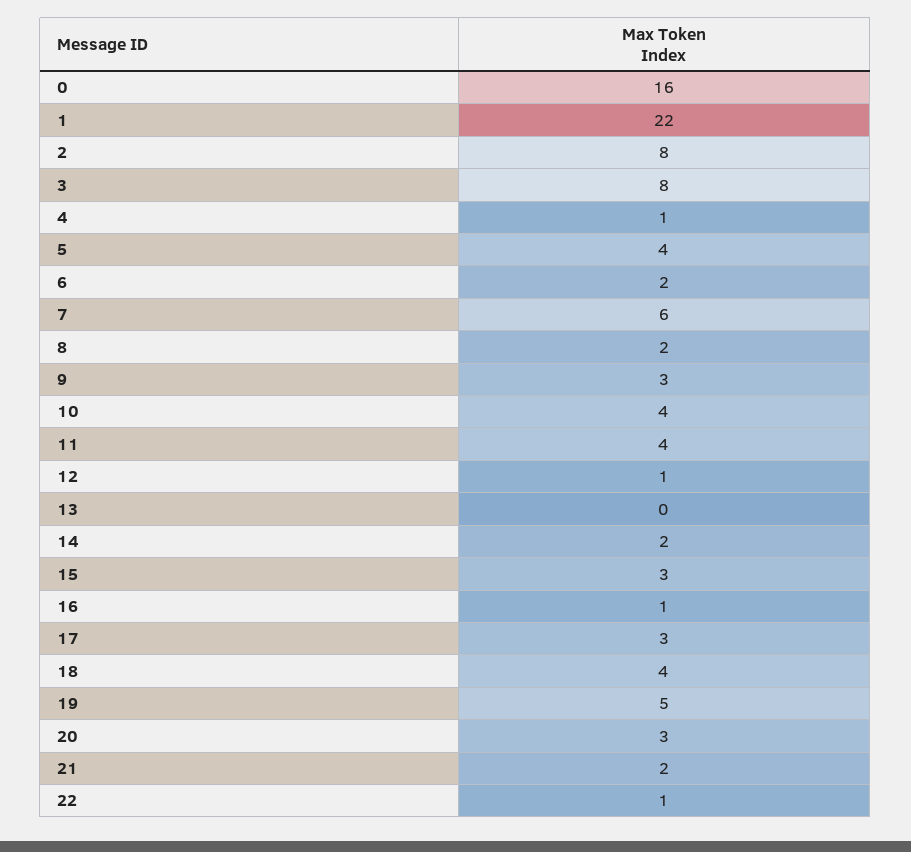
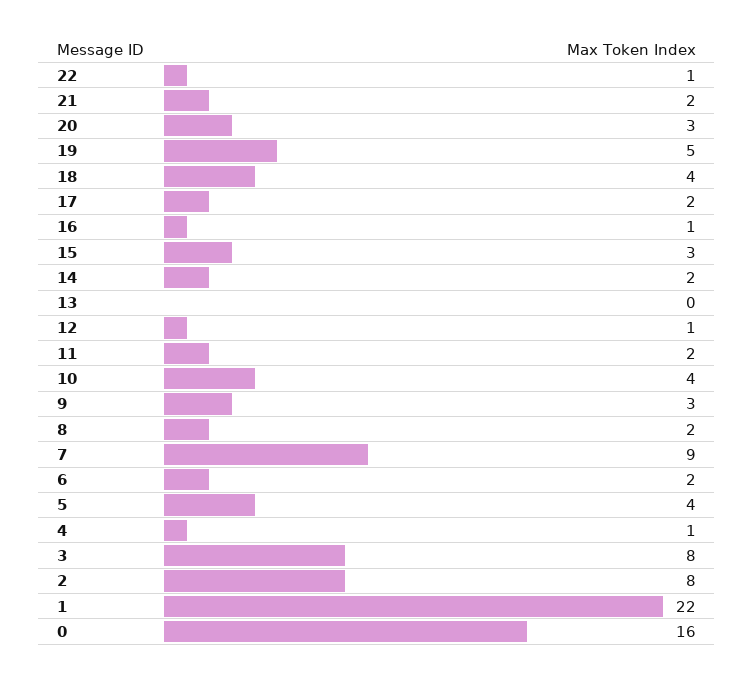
7: 6 -> 9
11: 4 -> 2
17: 3 -> 2

